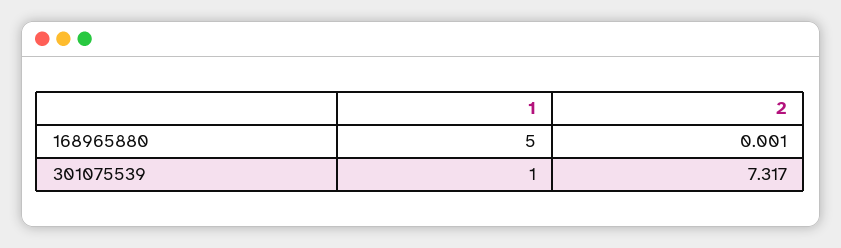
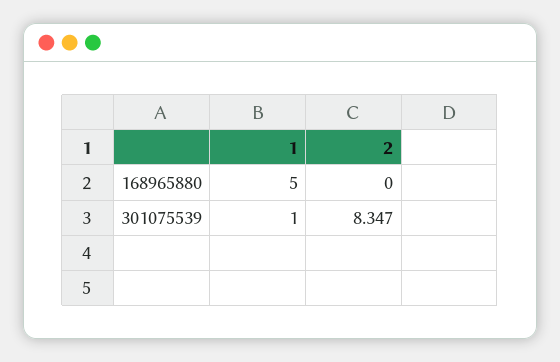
2, 168965880: 0.001 -> 0
2, 301075539: 7.317 -> 8.347

